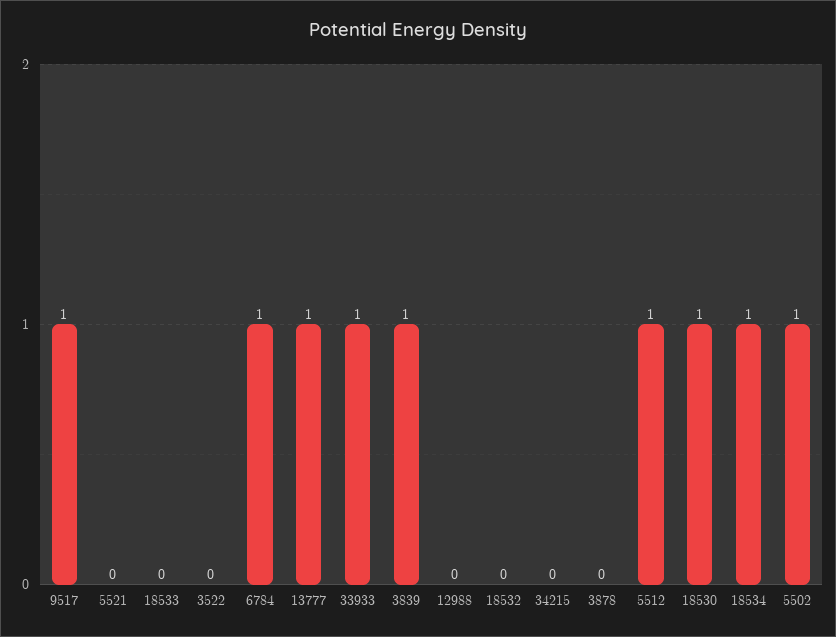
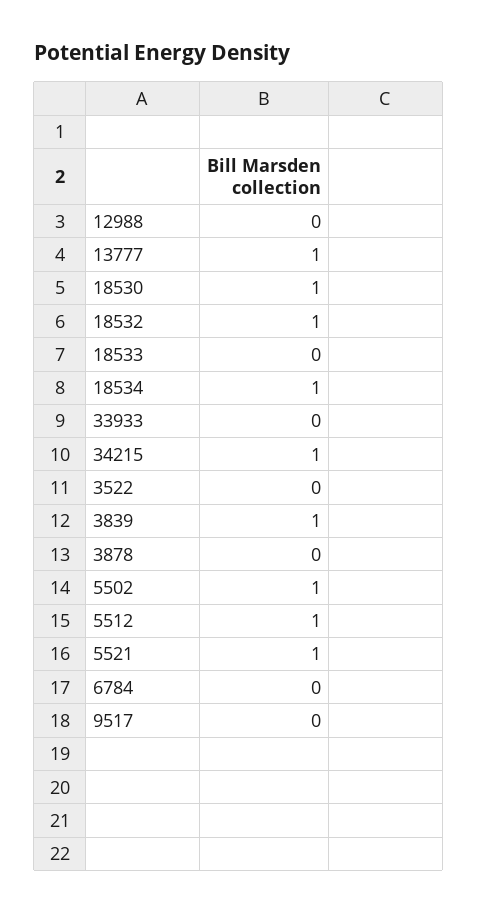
9517: 1 -> 0
5521: 0 -> 1
6784: 1 -> 0
33933: 1 -> 0
18532: 0 -> 1
34215: 0 -> 1

